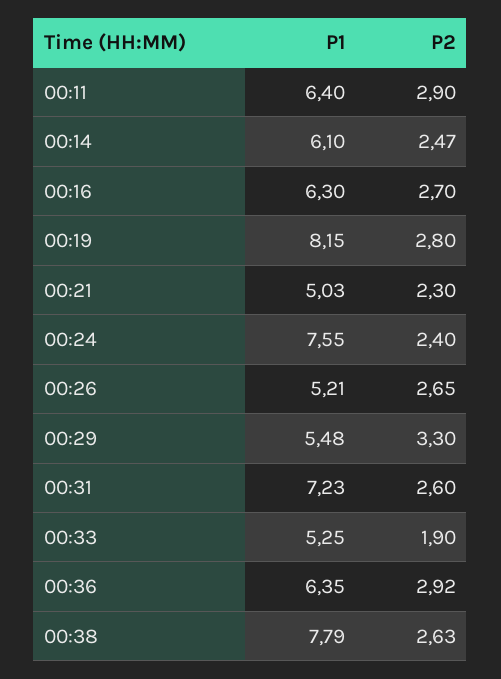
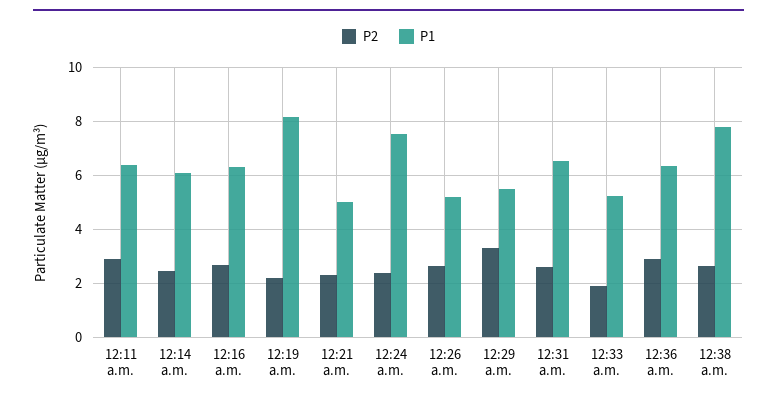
P2, 00:19: 2.8 -> 2.25
P1, 00:31: 7.23 -> 6.5

